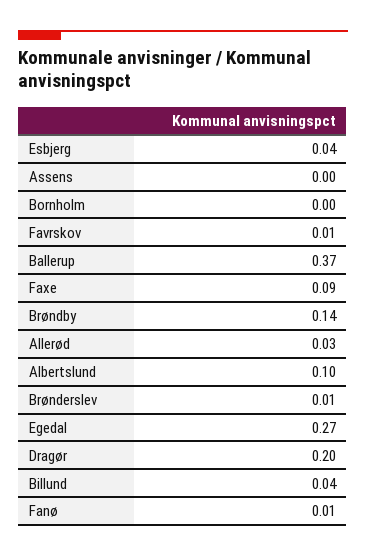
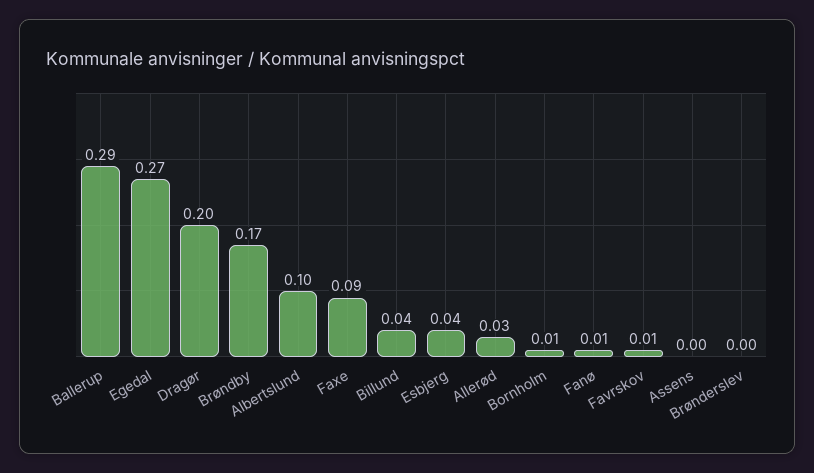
Bornholm: 0 -> 0.01
Ballerup: 0.37 -> 0.29
Brøndby: 0.14 -> 0.17
Brønderslev: 0.01 -> 0

